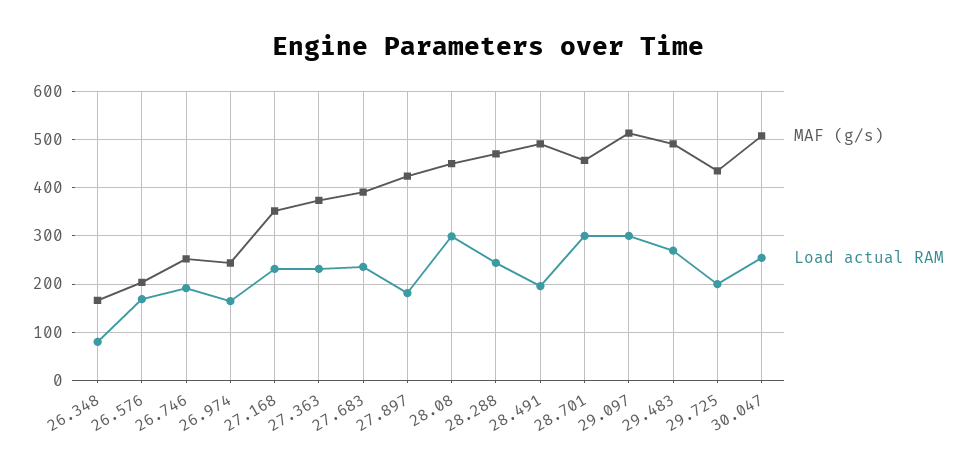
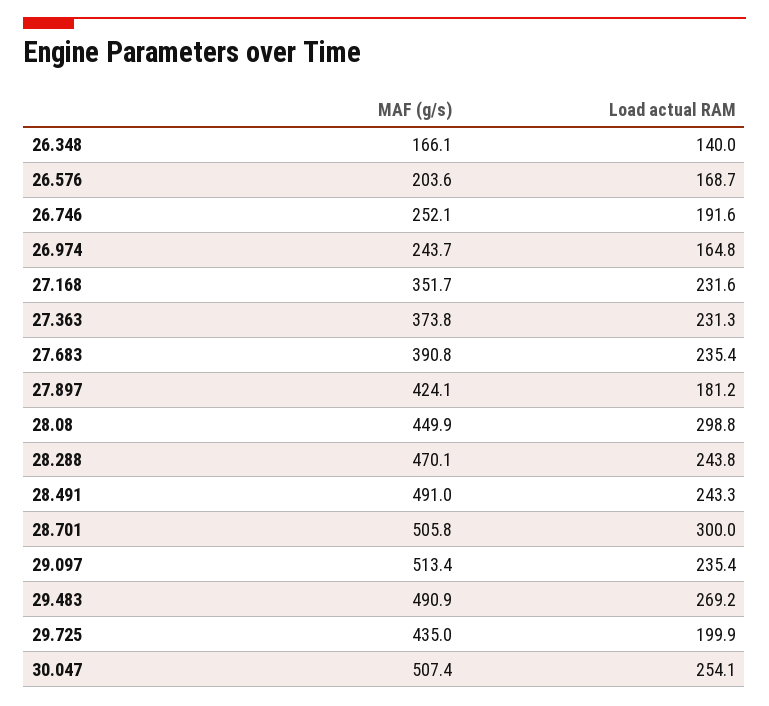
Load actual RAM, 26.348: 80 -> 140
Load actual RAM, 28.491: 200 -> 243.3
MAF (g/s), 28.701: 460 -> 505.8
Load actual RAM, 29.097: 300 -> 235.4

